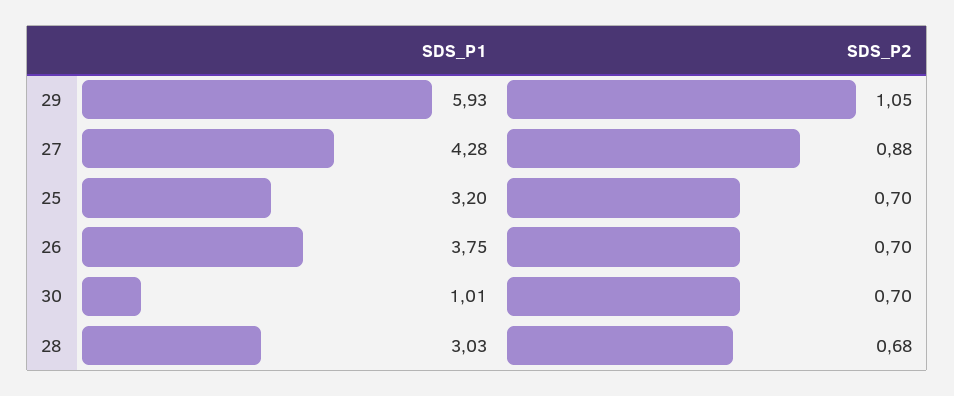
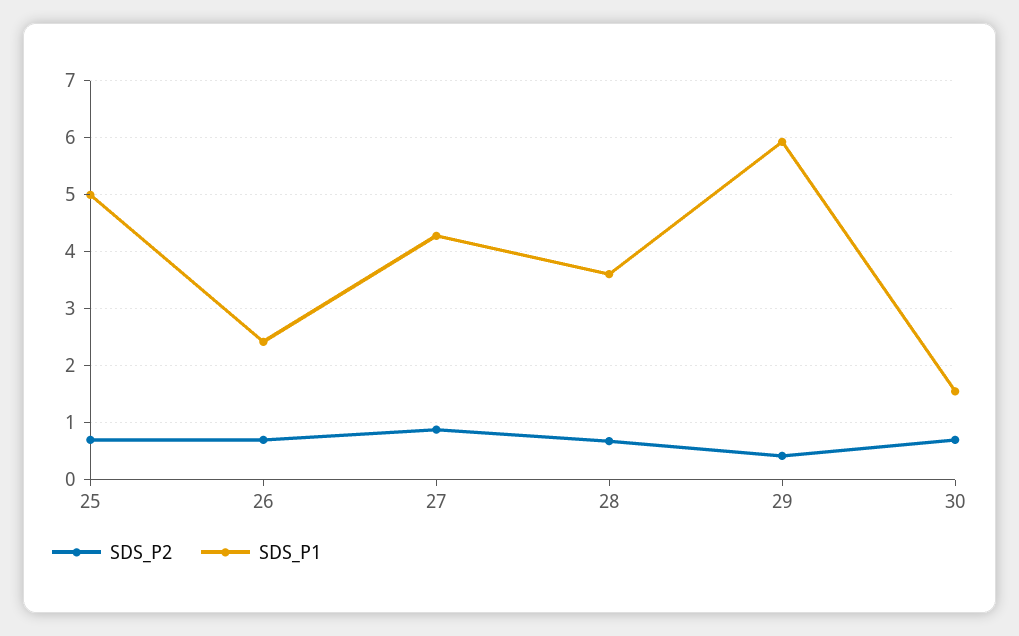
SDS_P2, 29: 1.05 -> 0.4
SDS_P1, 25: 3.2 -> 5
SDS_P1, 26: 3.75 -> 2.4
SDS_P1, 30: 1.01 -> 1.6
SDS_P1, 28: 3.03 -> 3.6

